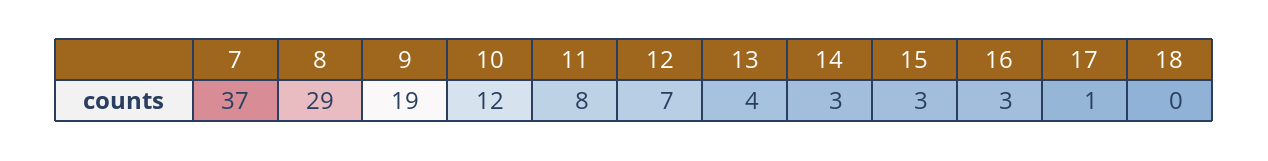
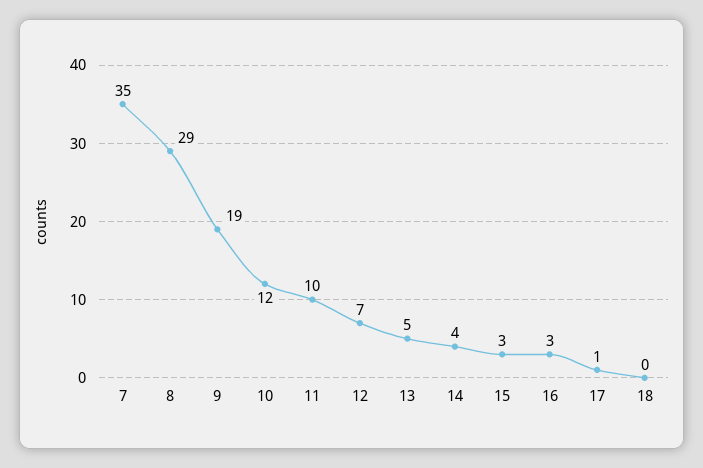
7: 37 -> 35
11: 8 -> 10
13: 4 -> 5
14: 3 -> 4

